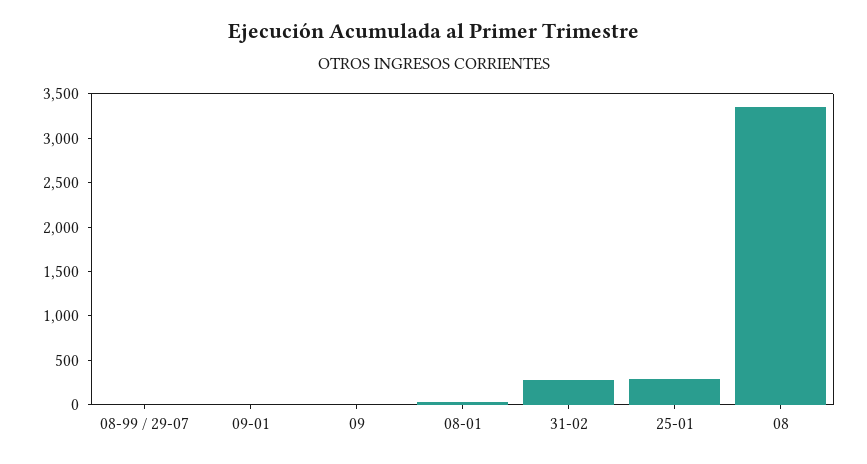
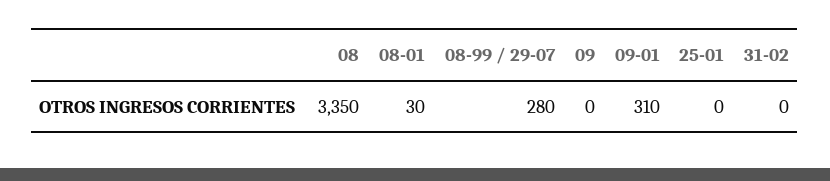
08-99 / 29-07: 0 -> 280
09-01: 0 -> 310
31-02: 300 -> 0
25-01: 300 -> 0

